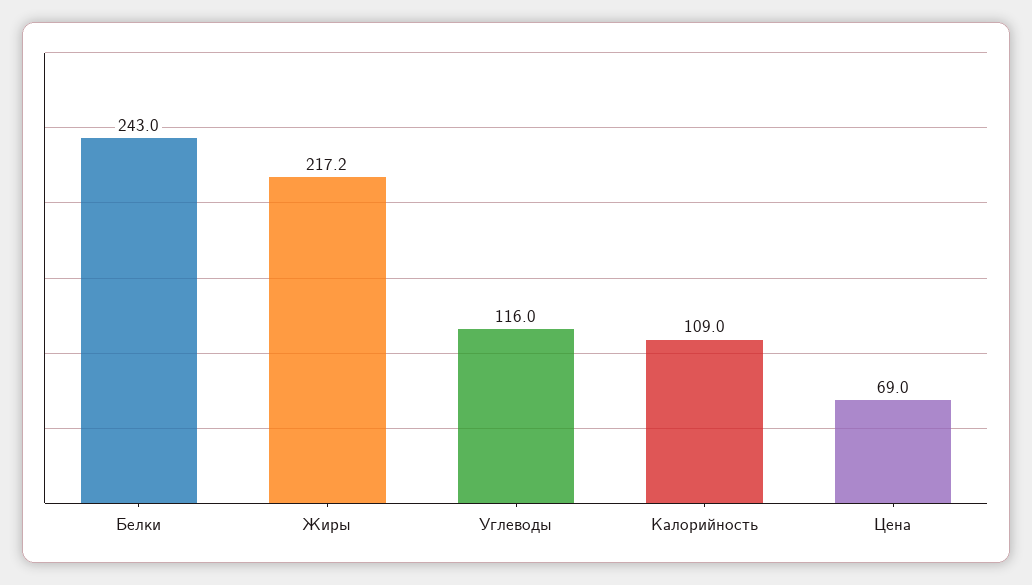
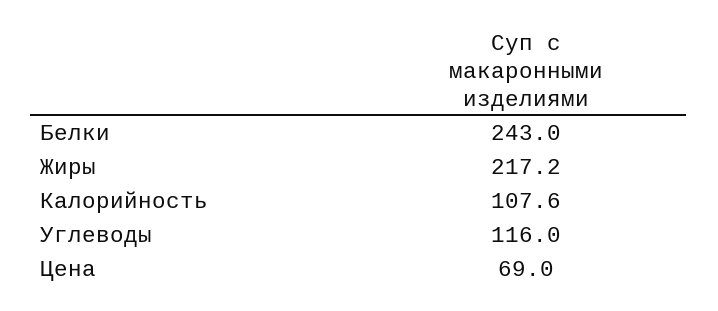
Калорийность: 109 -> 107.6

